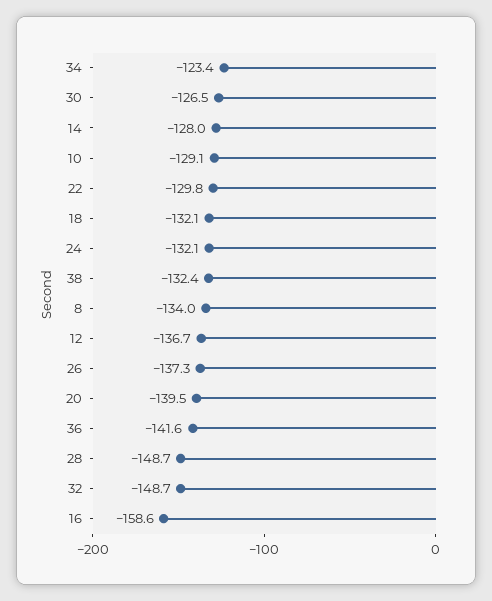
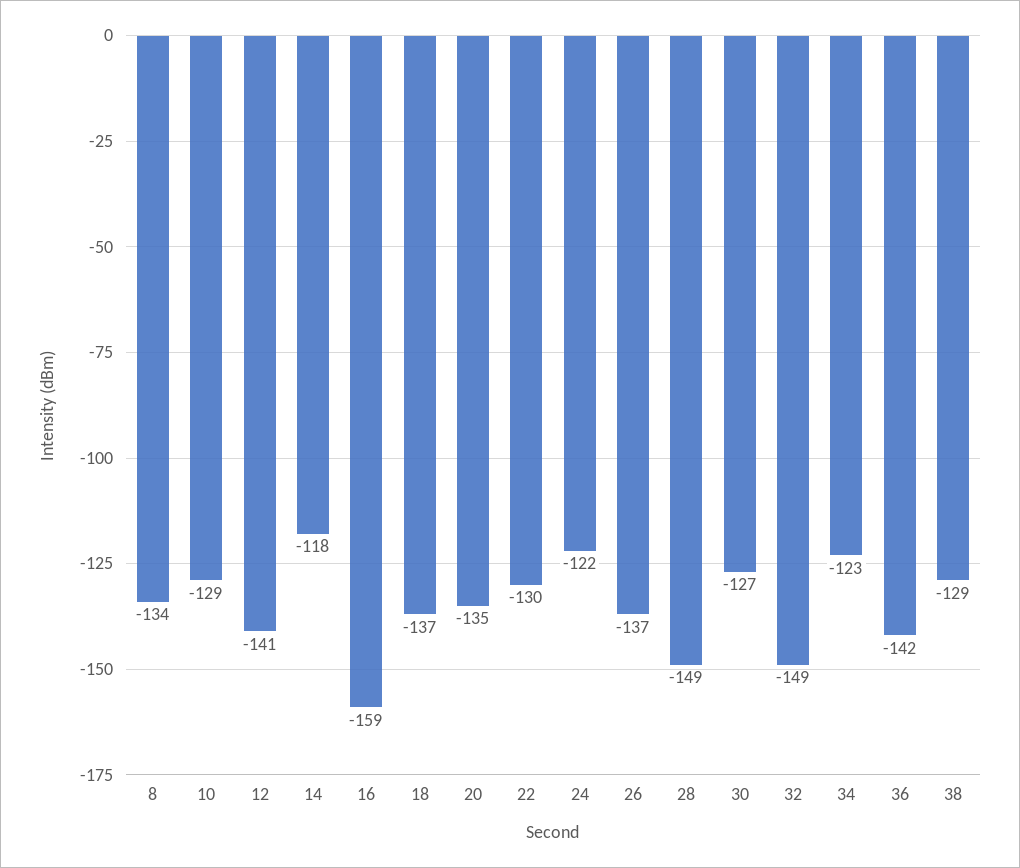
14: -128 -> -118
18: -132.1 -> -137
24: -132.1 -> -122
38: -132.4 -> -129
12: -136.7 -> -141
20: -139.5 -> -135

